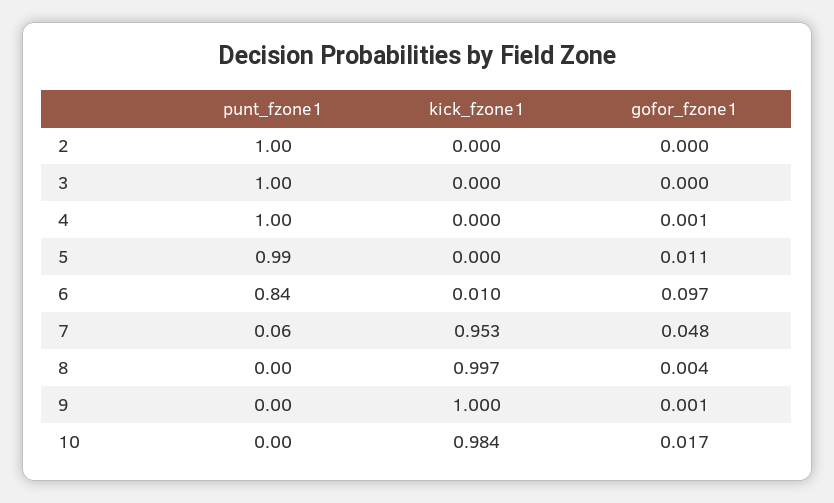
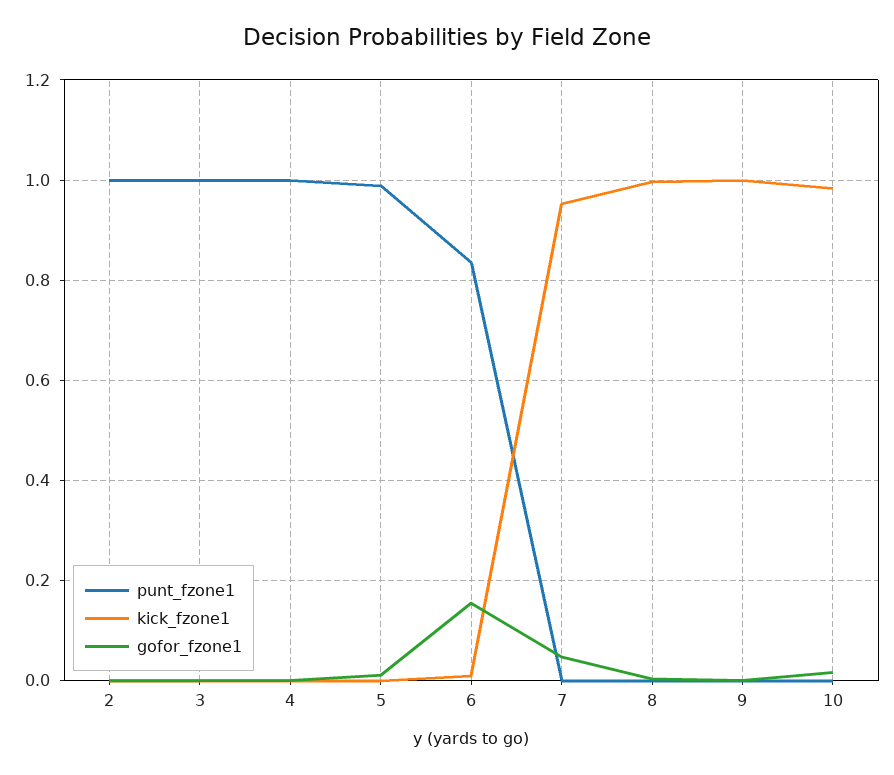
gofor_fzone1, 6: 0.097 -> 0.16
punt_fzone1, 7: 0.06 -> 0

